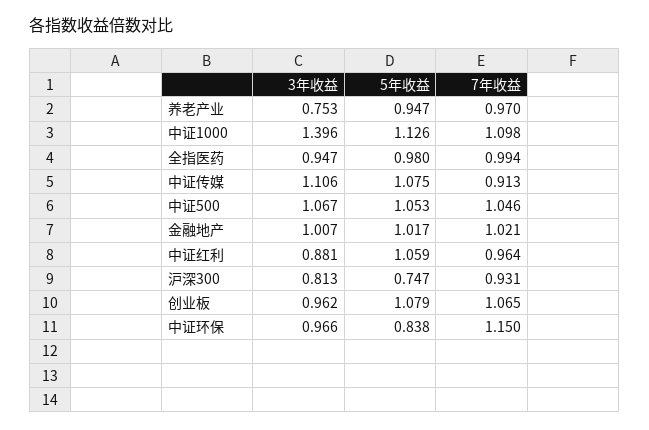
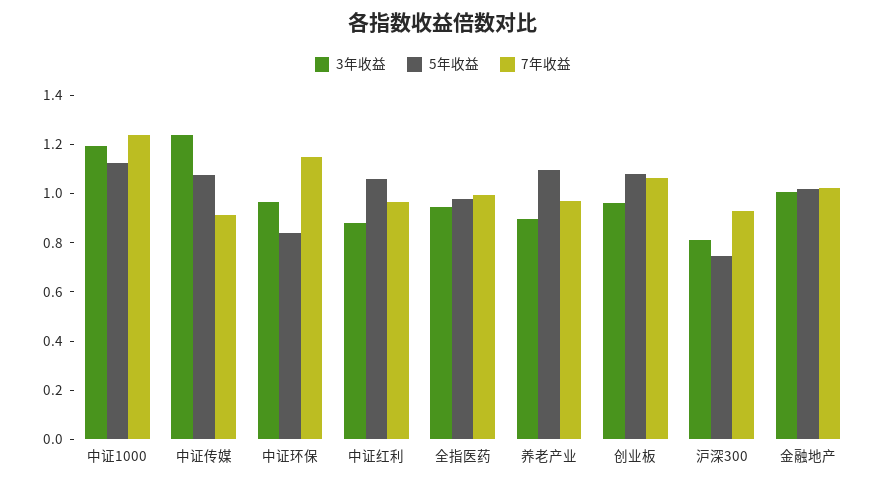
3年收益, 养老产业: 0.753 -> 0.9
5年收益, 养老产业: 0.947 -> 1.1
3年收益, 中证1000: 1.396 -> 1.2
7年收益, 中证1000: 1.098 -> 1.25
3年收益, 中证传媒: 1.106 -> 1.25
3年收益, 中证500: 1.067 -> none
5年收益, 中证500: 1.053 -> none
7年收益, 中证500: 1.046 -> none

